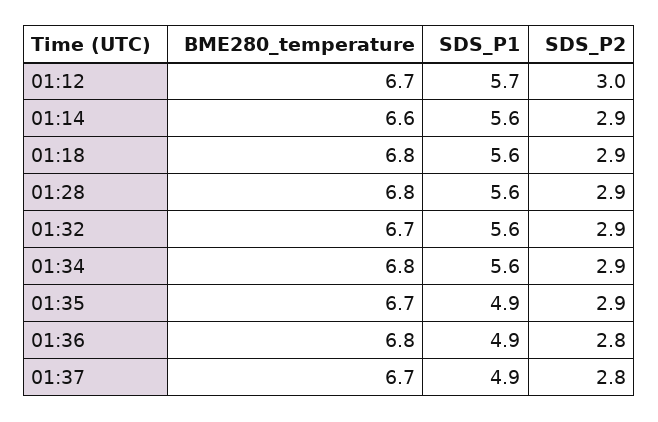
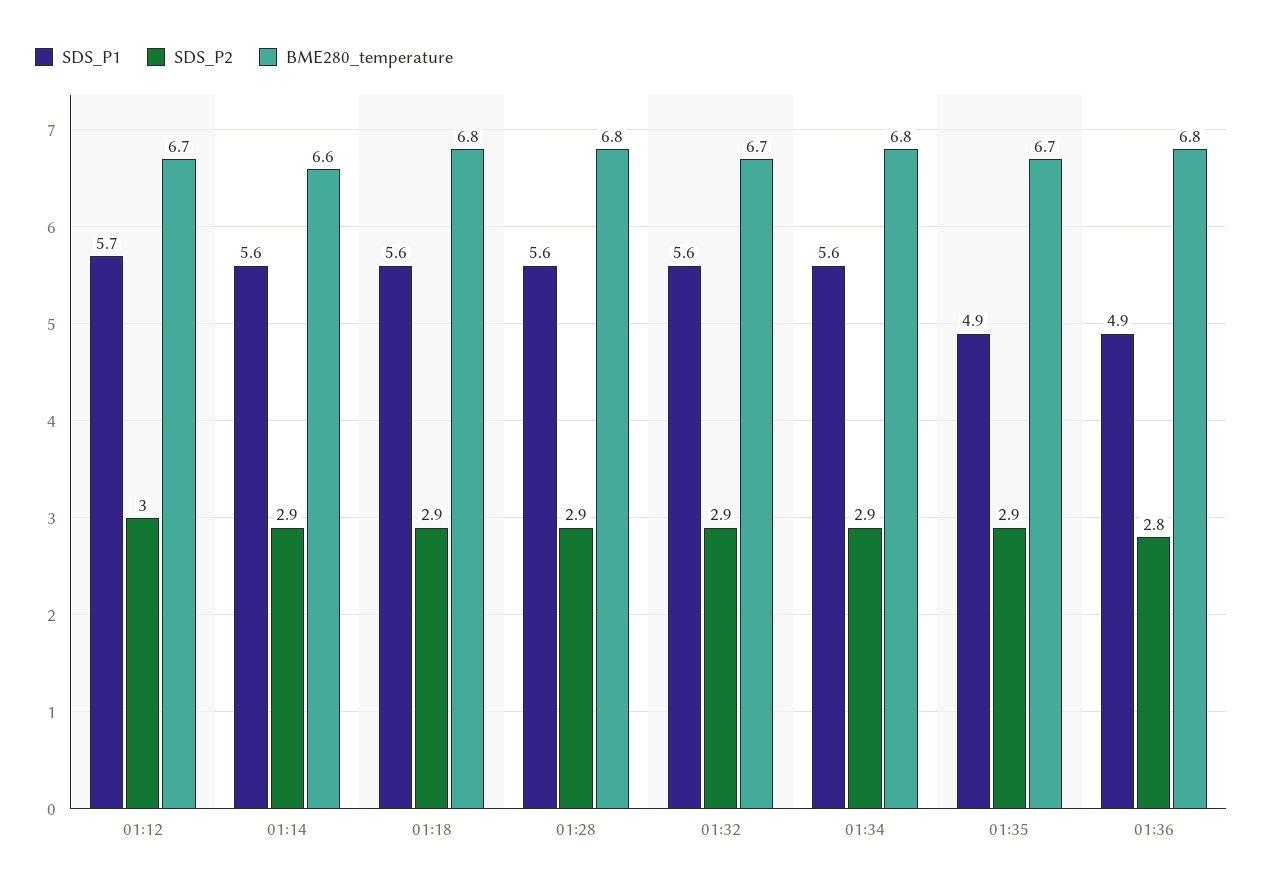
BME280_temperature, 01:37: 6.7 -> none
SDS_P1, 01:37: 4.9 -> none
SDS_P2, 01:37: 2.8 -> none

